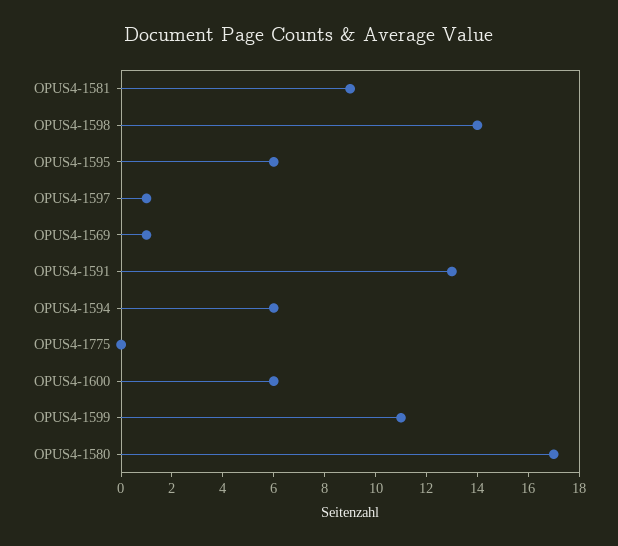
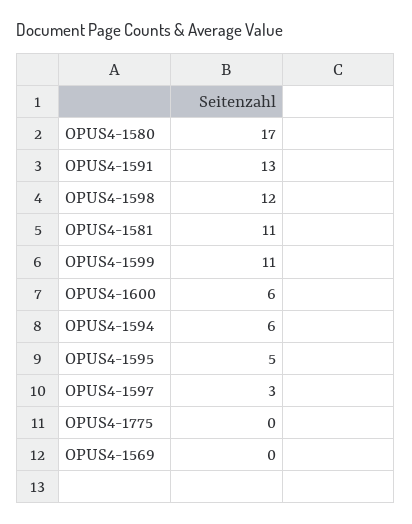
OPUS4-1581: 9 -> 11
OPUS4-1598: 14 -> 12
OPUS4-1595: 6 -> 5
OPUS4-1597: 1 -> 3
OPUS4-1569: 1 -> 0

